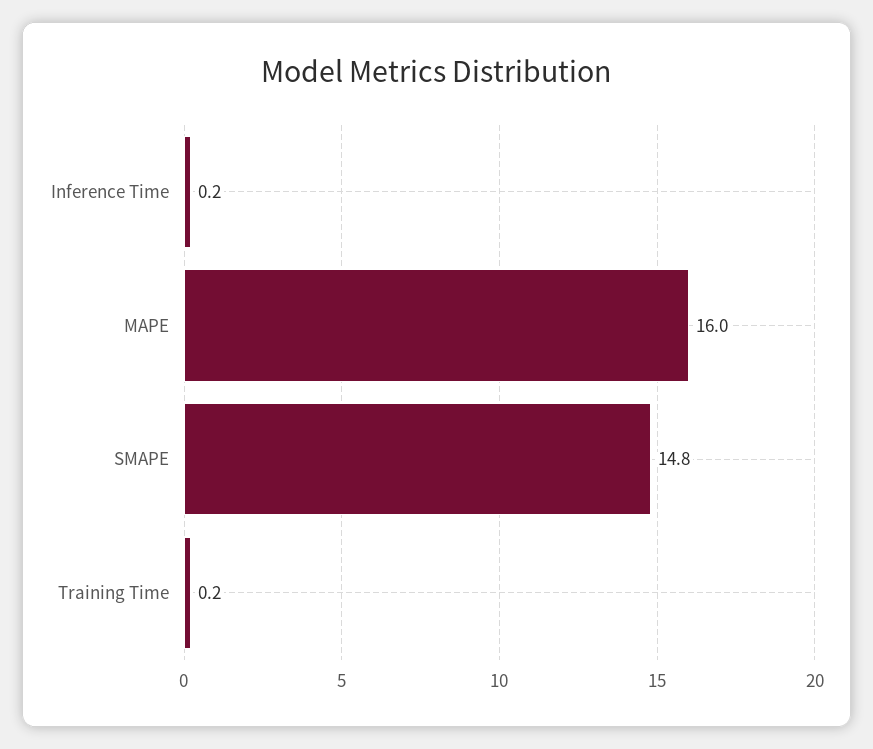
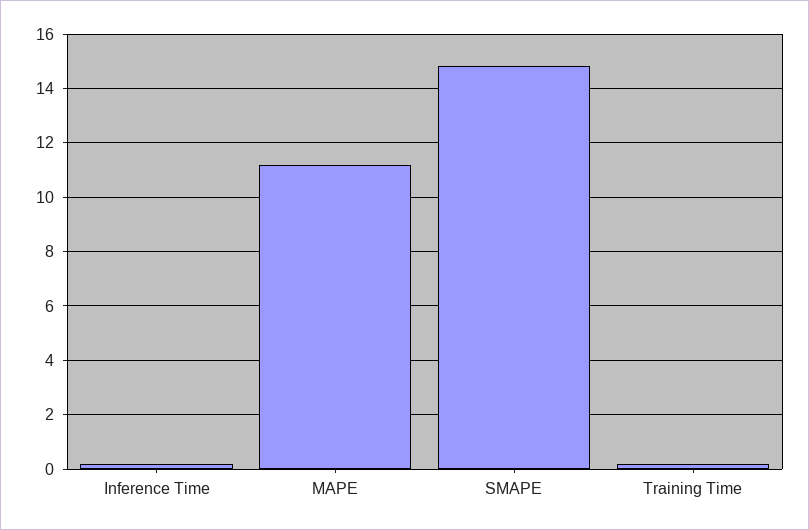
MAPE: 16 -> 11.25

